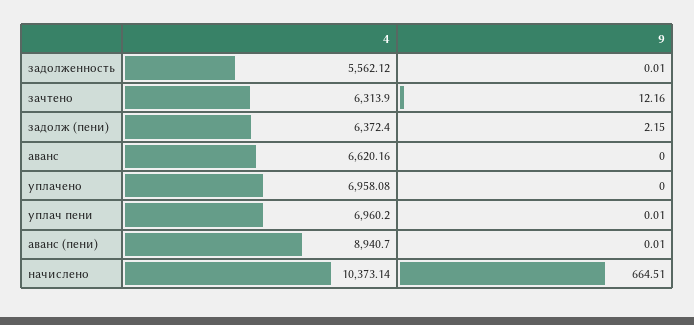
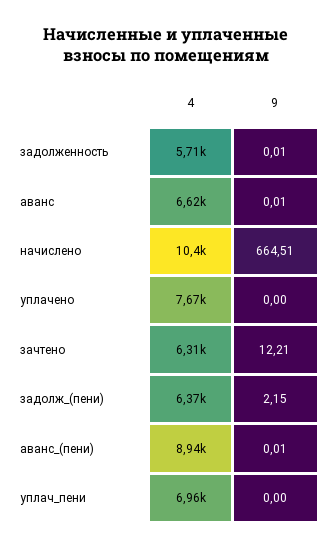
4, задолженность: 5562.12 -> 5710
9, зачтено: 12.16 -> 12.21
9, аванс: 0 -> 0.01
4, уплачено: 6958.08 -> 7670
9, уплач пени: 0.01 -> 0

